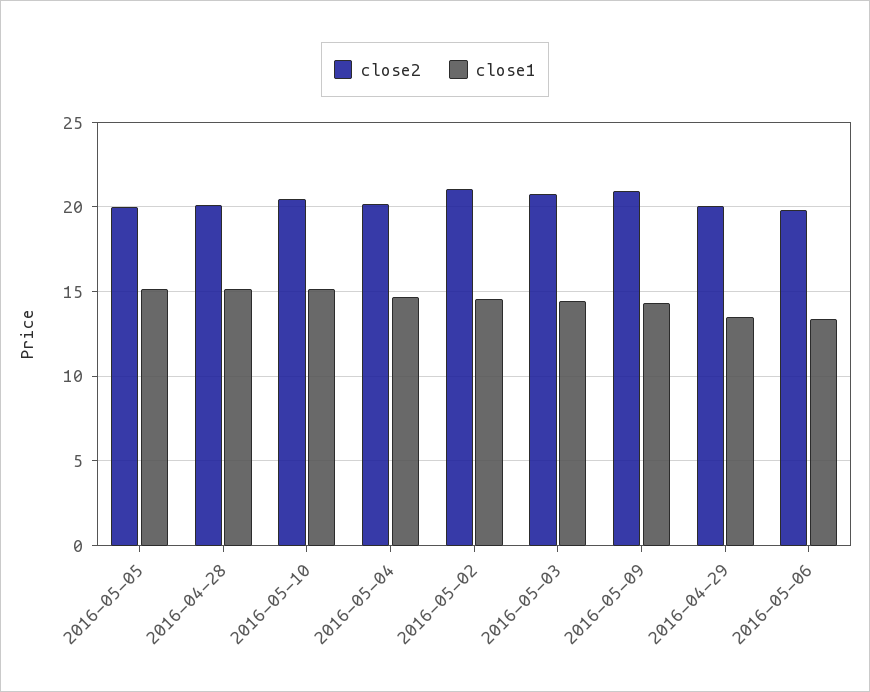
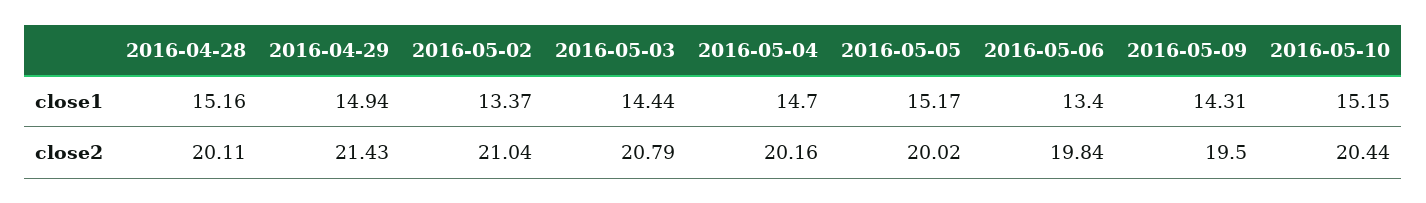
close1, 2016-05-02: 14.5 -> 13.37
close2, 2016-05-09: 21 -> 19.5
close2, 2016-04-29: 20 -> 21.43
close1, 2016-04-29: 13.5 -> 14.94

